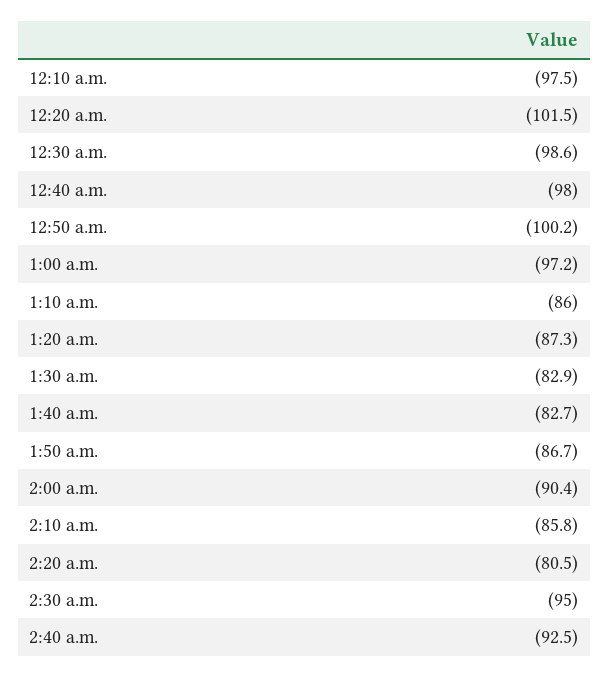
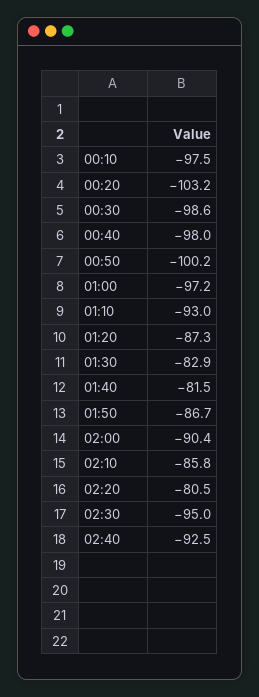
12:20 a.m.: -101.5 -> -103.2
1:10 a.m.: -86 -> -93
1:40 a.m.: -82.7 -> -81.5

